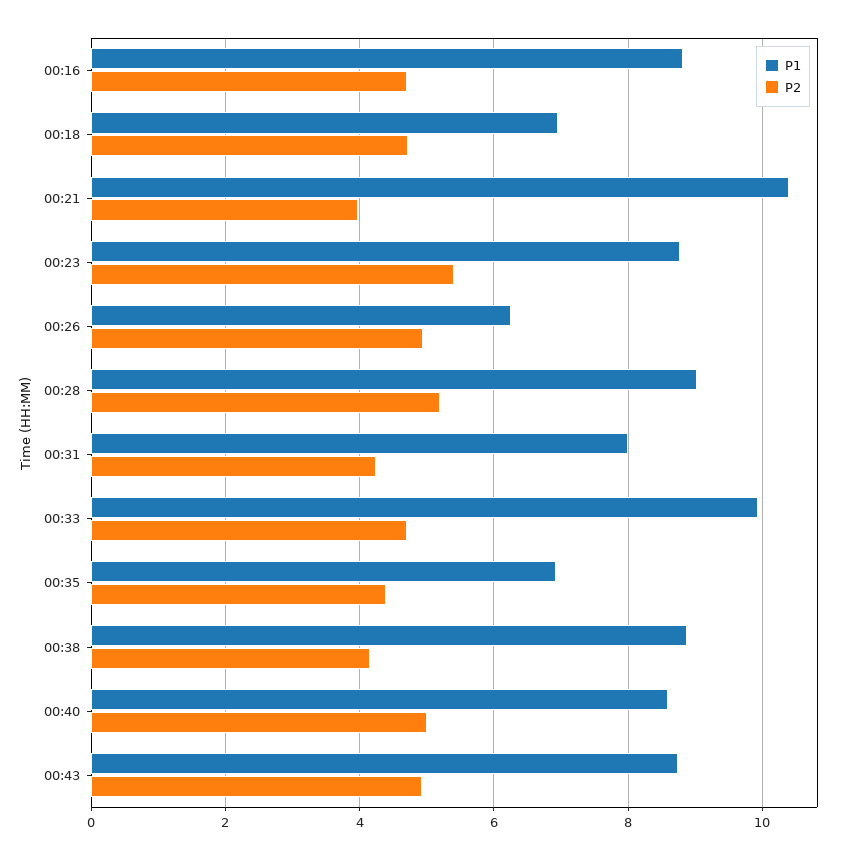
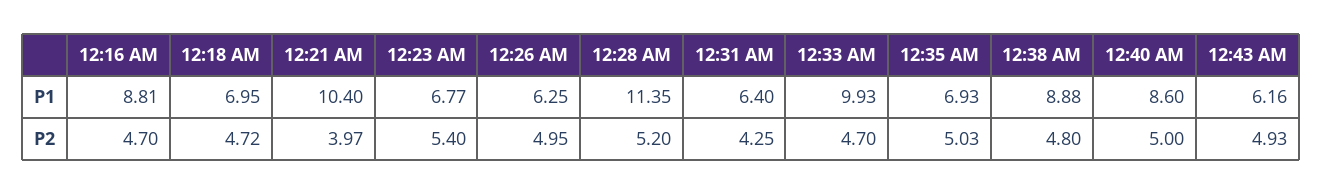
P1, 00:23: 8.8 -> 6.77
P1, 00:28: 9 -> 11.35
P1, 00:31: 8 -> 6.4
P2, 00:35: 4.4 -> 5.03
P2, 00:38: 4.2 -> 4.8
P1, 00:43: 8.8 -> 6.16

